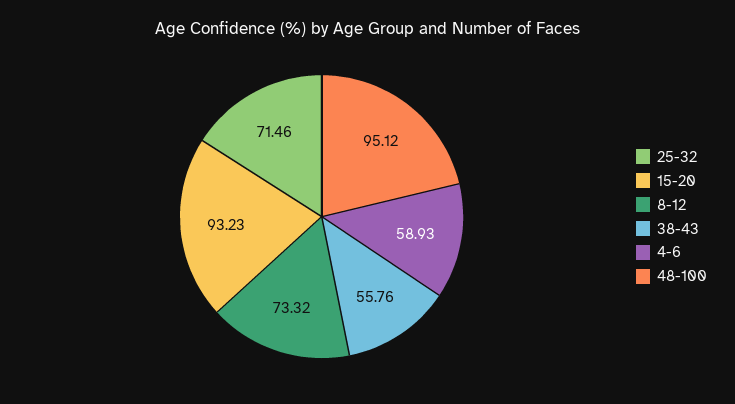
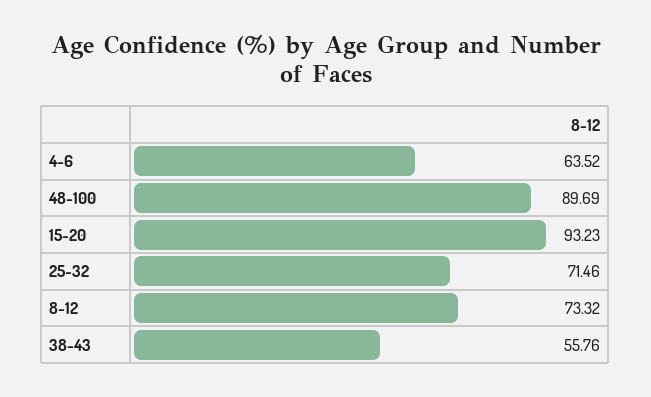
4-6: 58.93 -> 63.52
48-100: 95.12 -> 89.69

